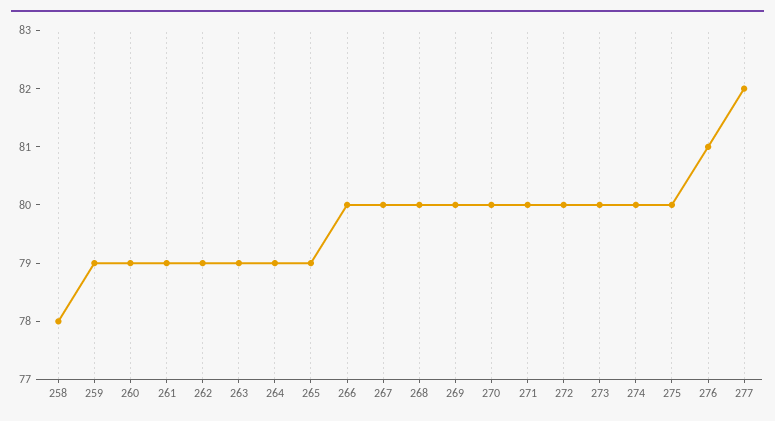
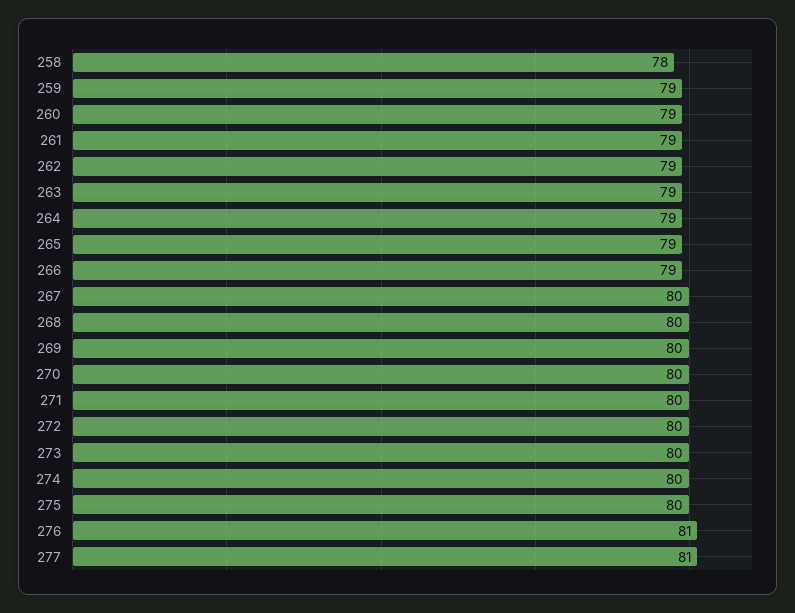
266: 80 -> 79
277: 82 -> 81

